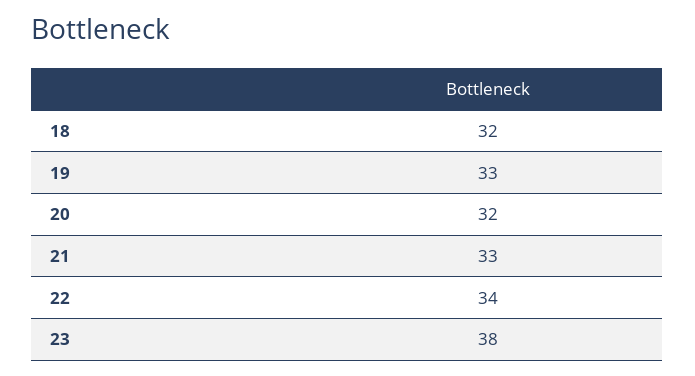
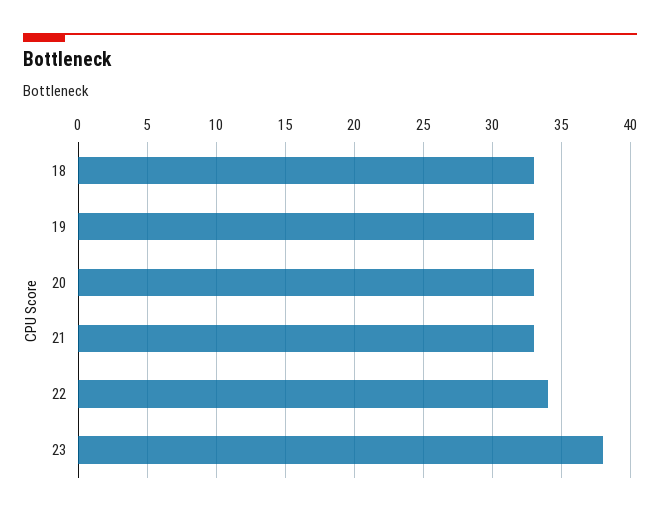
18: 32 -> 33
20: 32 -> 33

